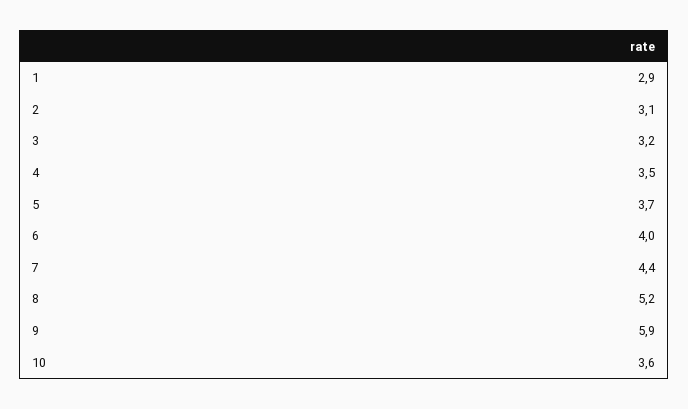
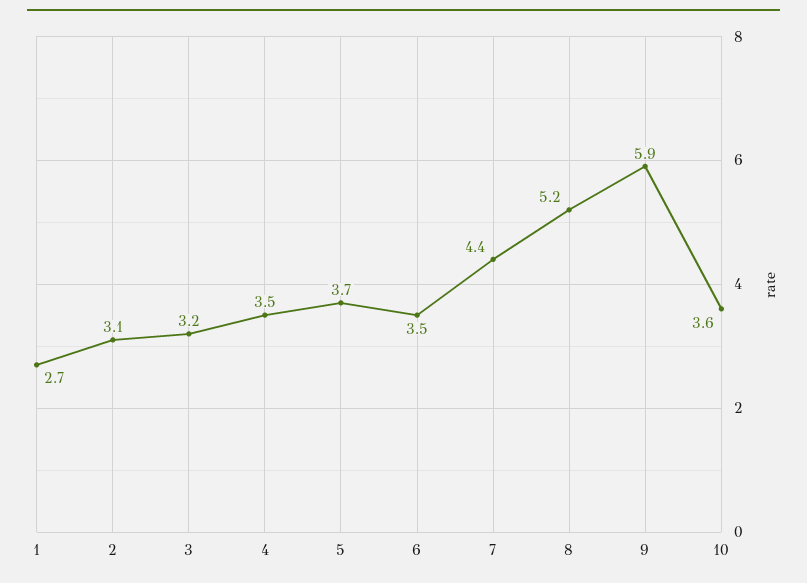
1: 2.9 -> 2.7
6: 4 -> 3.5

